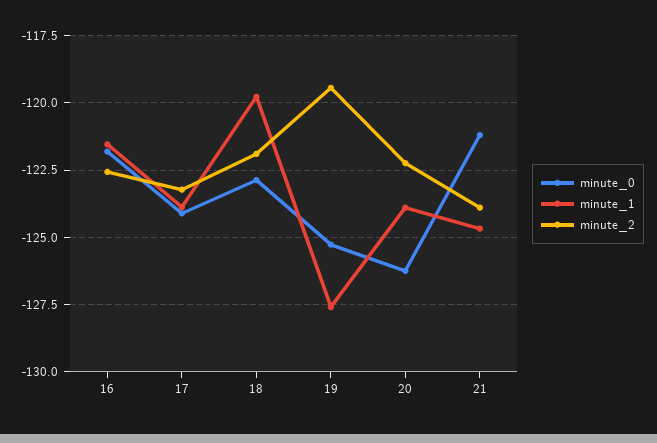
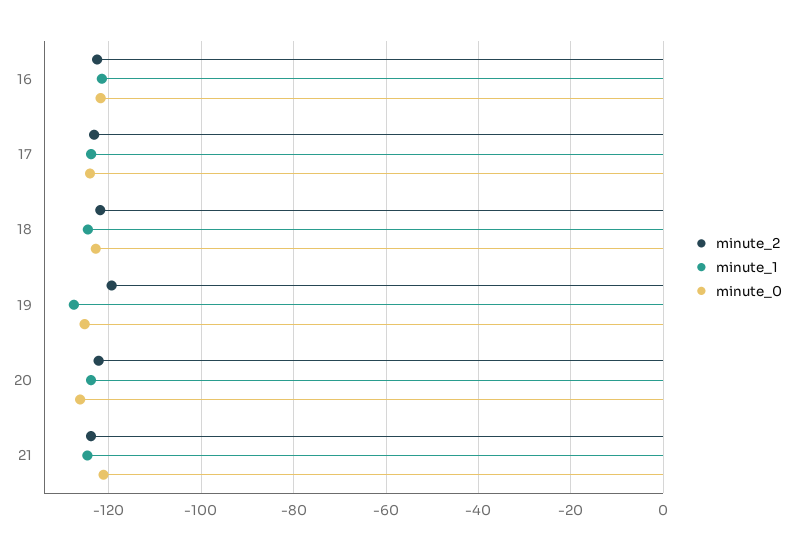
minute_1, 18: -119.75 -> -124

